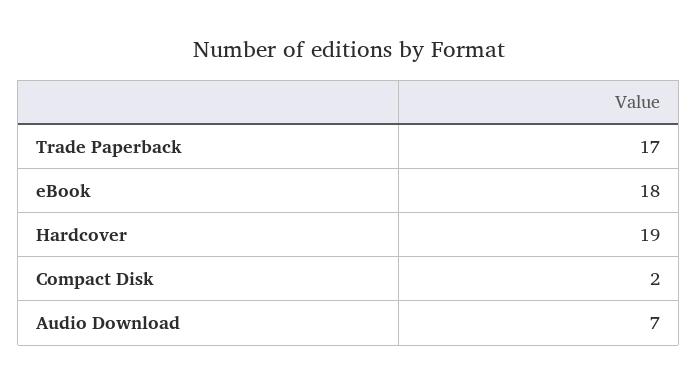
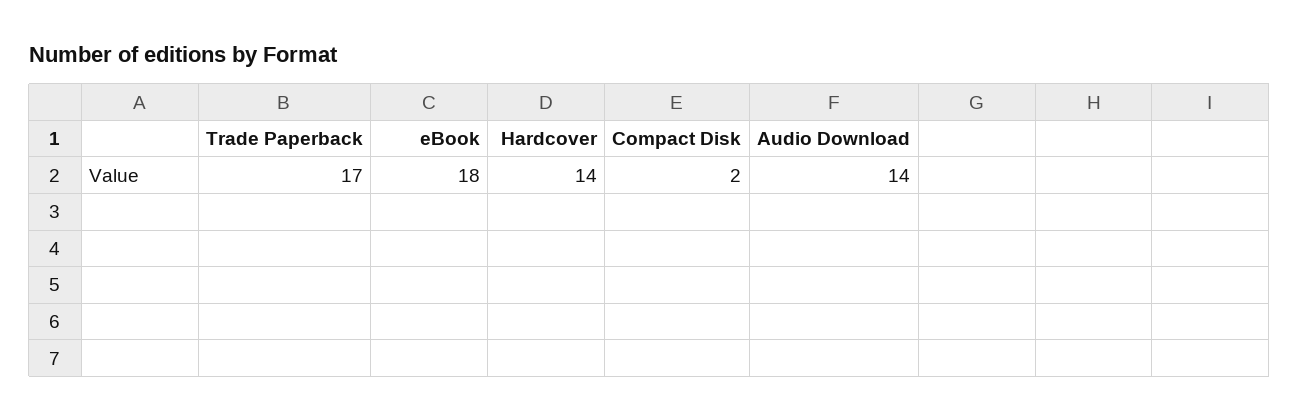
Hardcover: 19 -> 14
Audio Download: 7 -> 14

